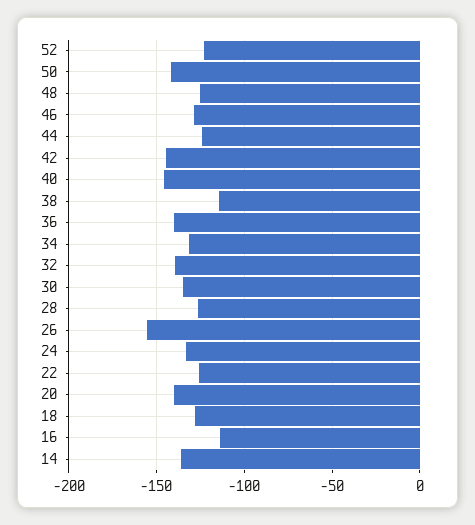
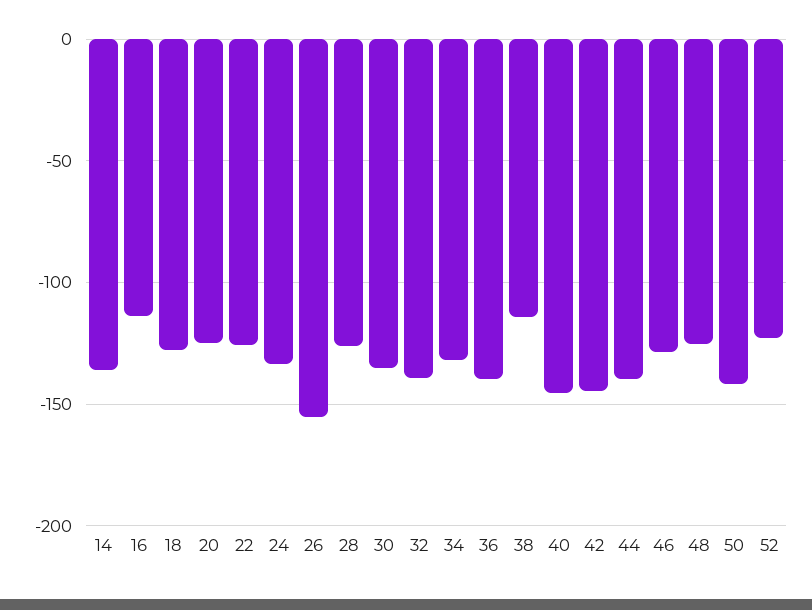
44: -125 -> -140
20: -140 -> -125

